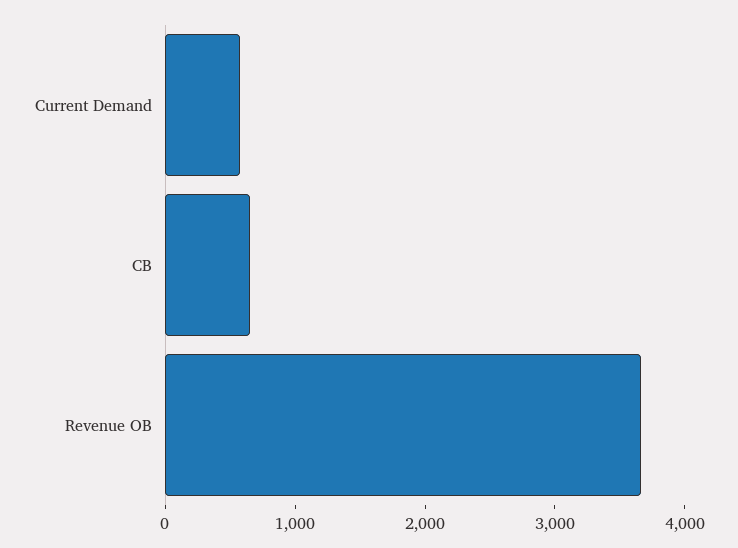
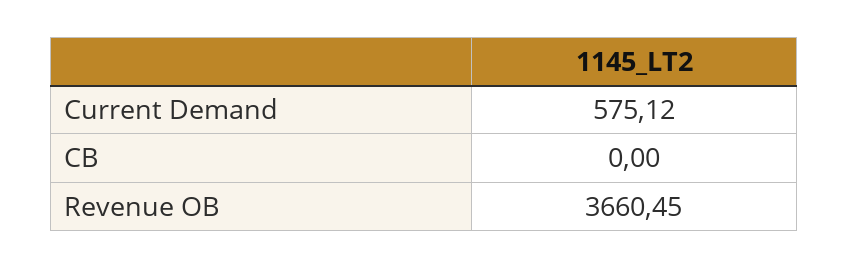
CB: 600 -> 0

